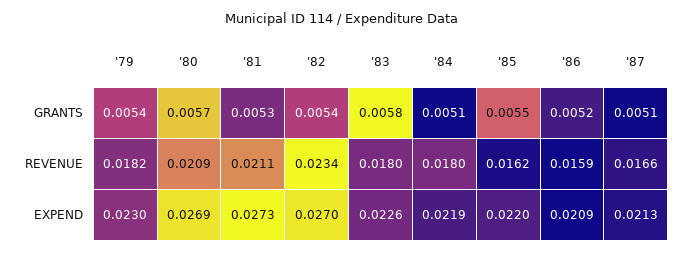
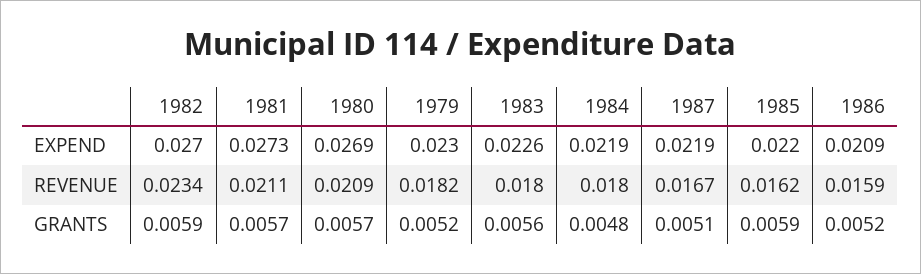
'79, GRANTS: 0.0054 -> 0.0052
'81, GRANTS: 0.0053 -> 0.0057
'82, GRANTS: 0.0054 -> 0.0059
'83, GRANTS: 0.0058 -> 0.0056
'84, GRANTS: 0.0051 -> 0.0048
'85, GRANTS: 0.0055 -> 0.0059
'87, REVENUE: 0.0166 -> 0.0167
'87, EXPEND: 0.0213 -> 0.0219

